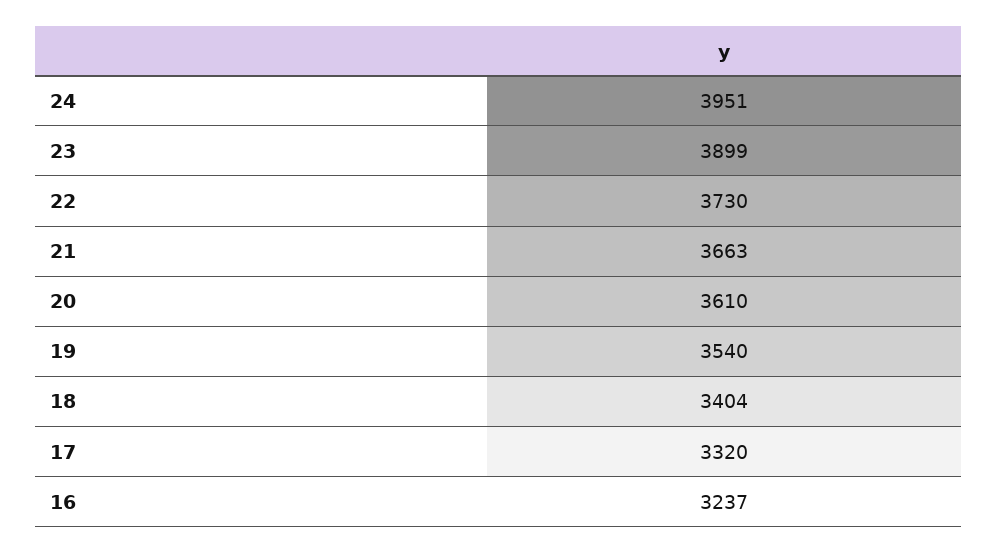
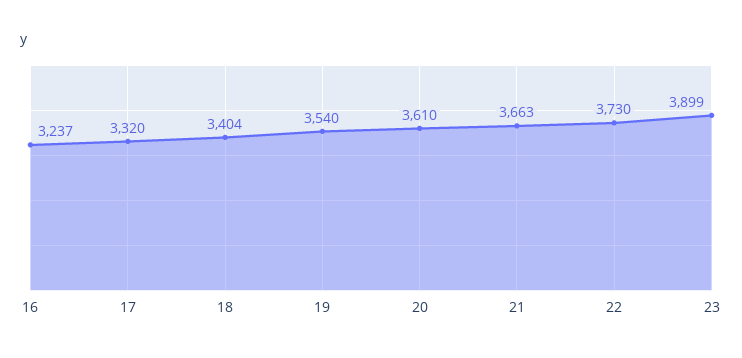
24: 3951 -> none

